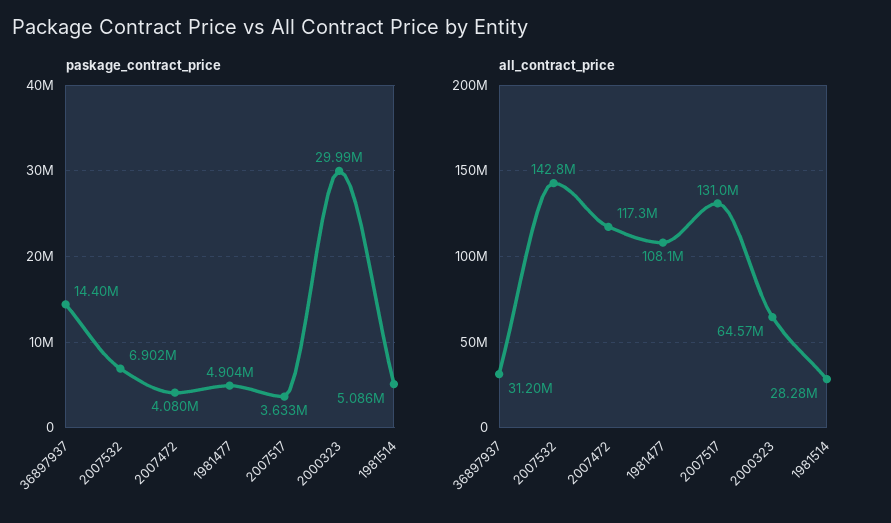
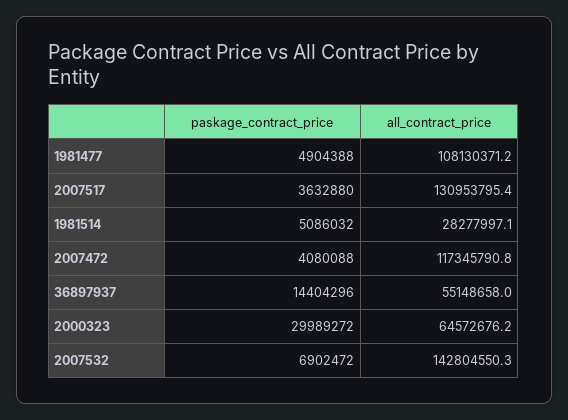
all_contract_price, 36897937: 31200000 -> 55148658

